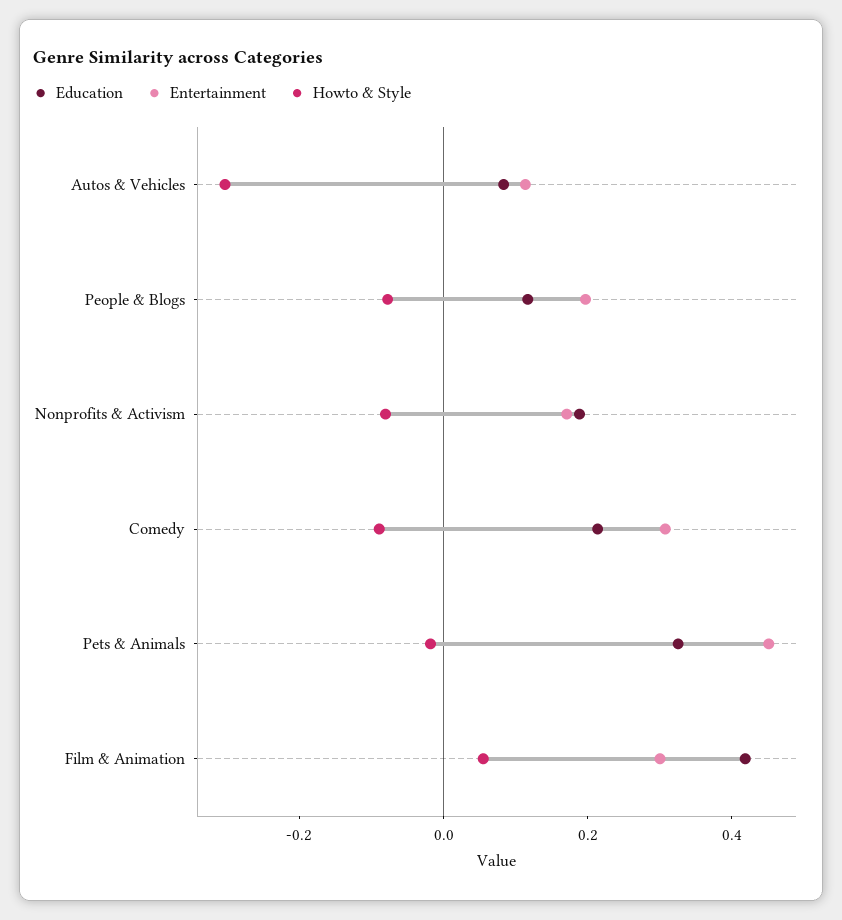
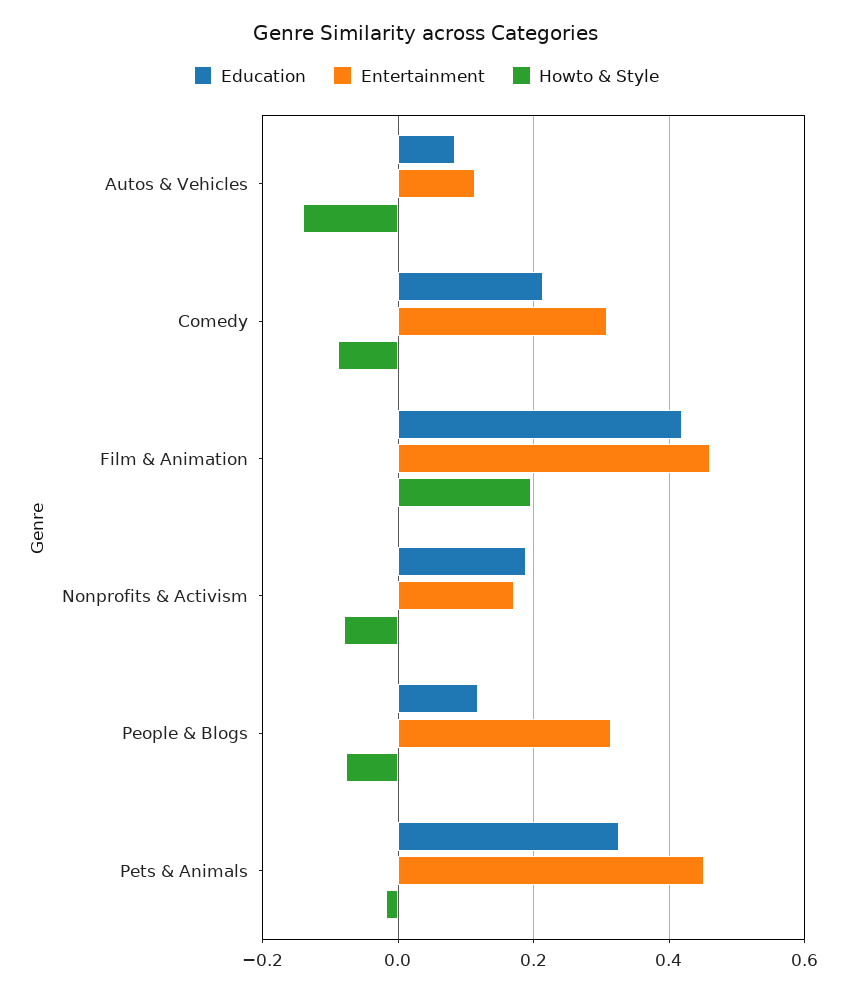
Howto & Style, Autos & Vehicles: -0.3 -> -0.14
Entertainment, People & Blogs: 0.2 -> 0.32
Entertainment, Film & Animation: 0.3 -> 0.46
Howto & Style, Film & Animation: 0.05 -> 0.2

